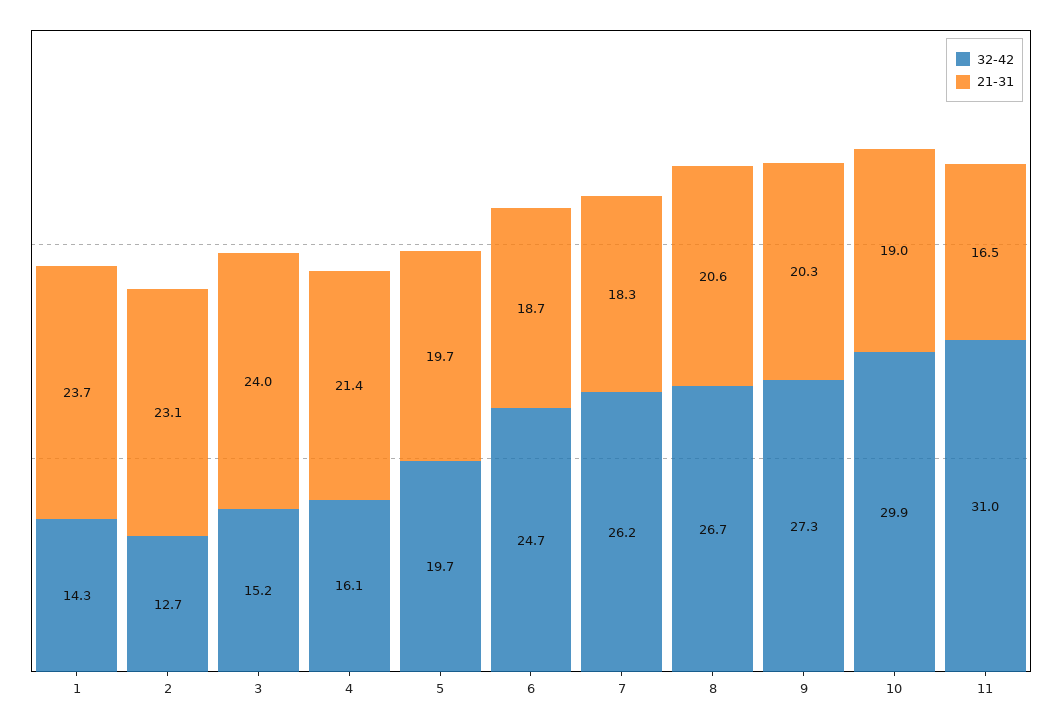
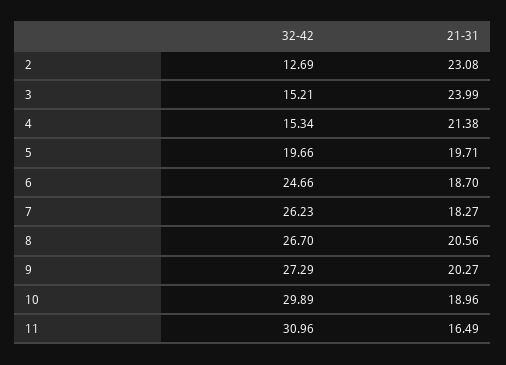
32-42, 1: 14.3 -> none
21-31, 1: 23.7 -> none
32-42, 4: 16.1 -> 15.34

